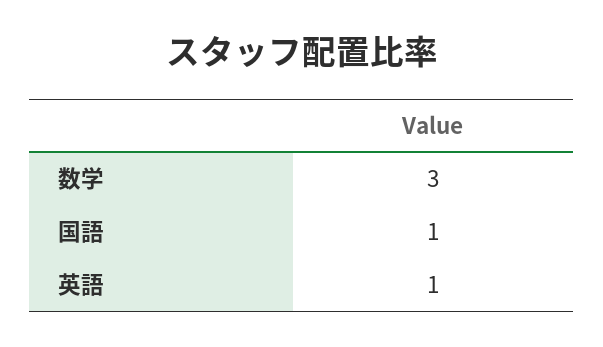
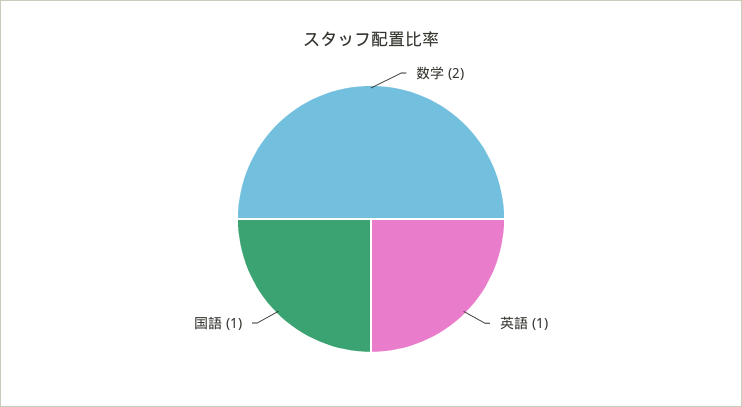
数学: 3 -> 2

